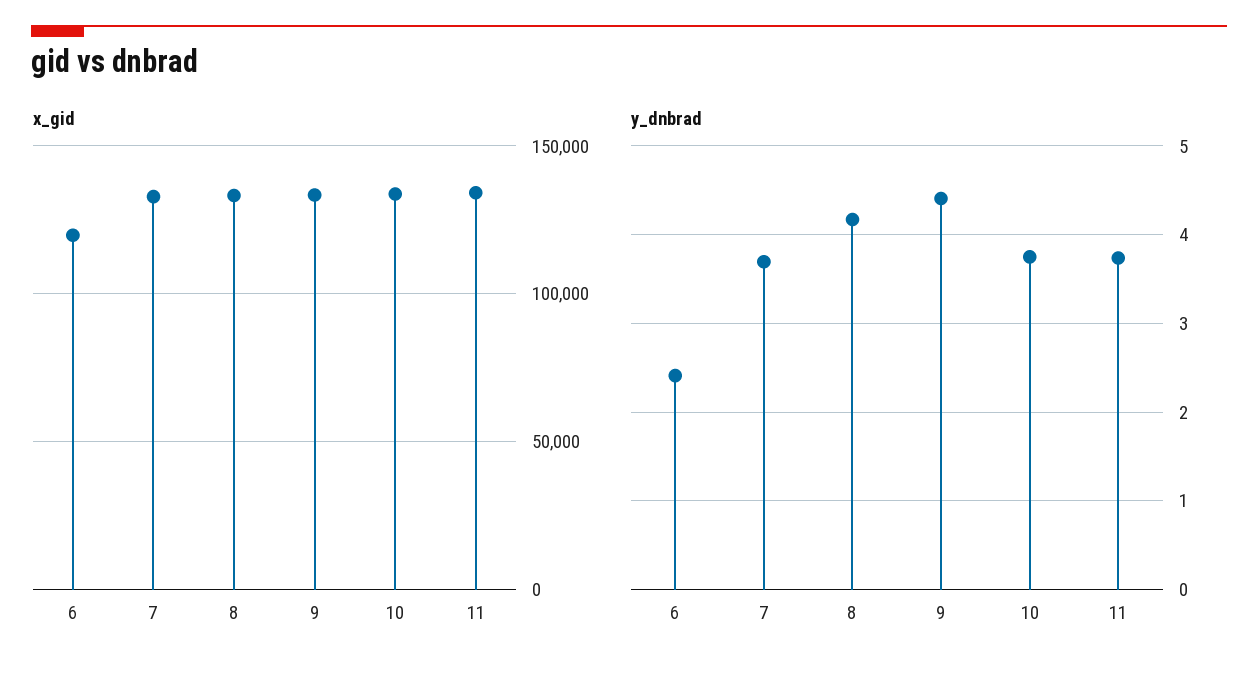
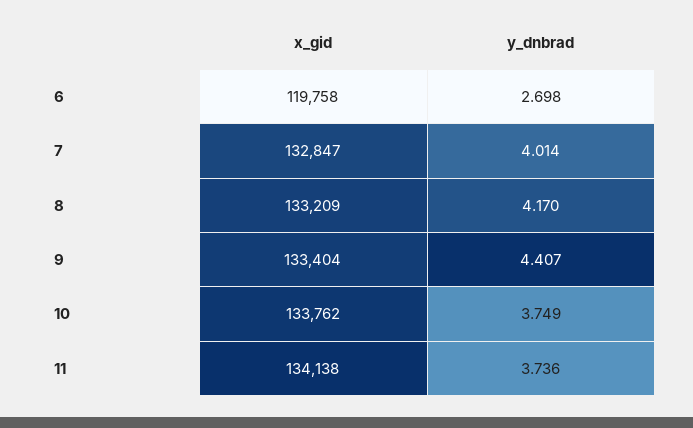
y_dnbrad, 6: 2.4 -> 2.698
y_dnbrad, 7: 3.7 -> 4.014

